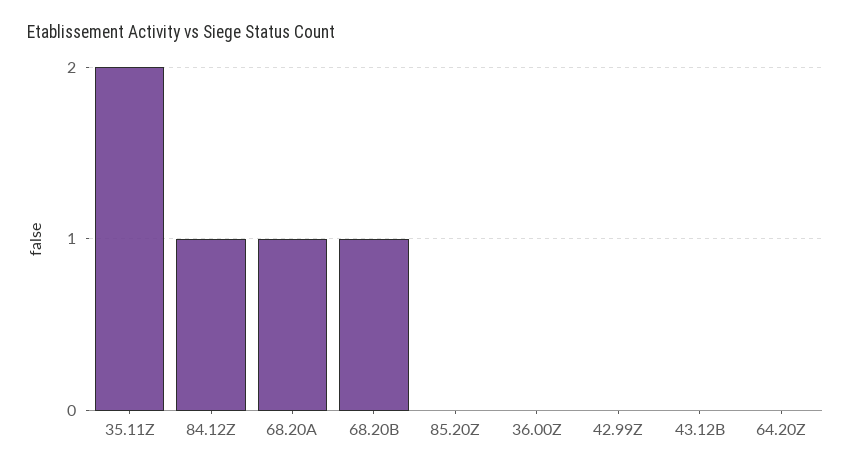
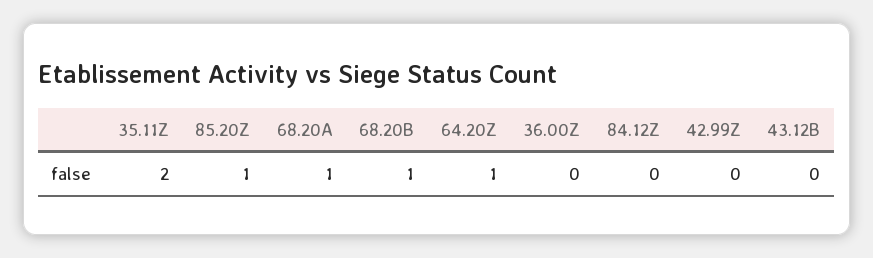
84.12Z: 1 -> 0
85.20Z: 0 -> 1
64.20Z: 0 -> 1

